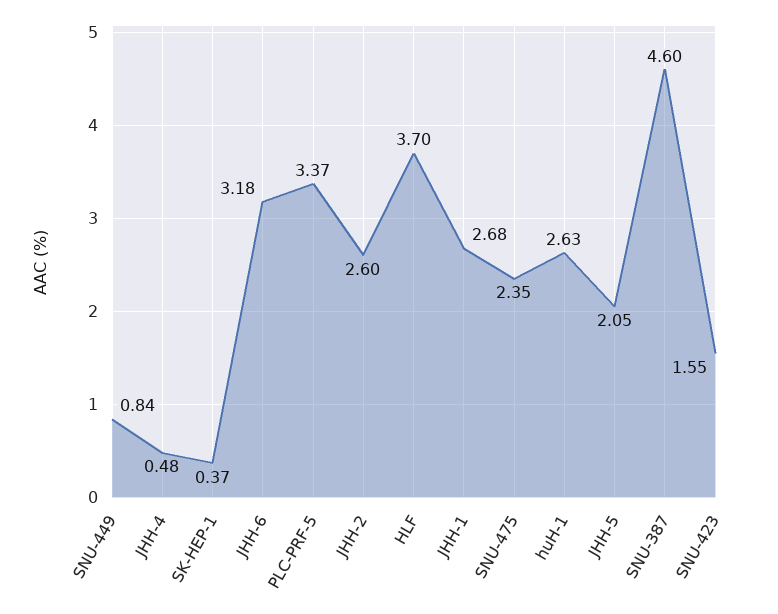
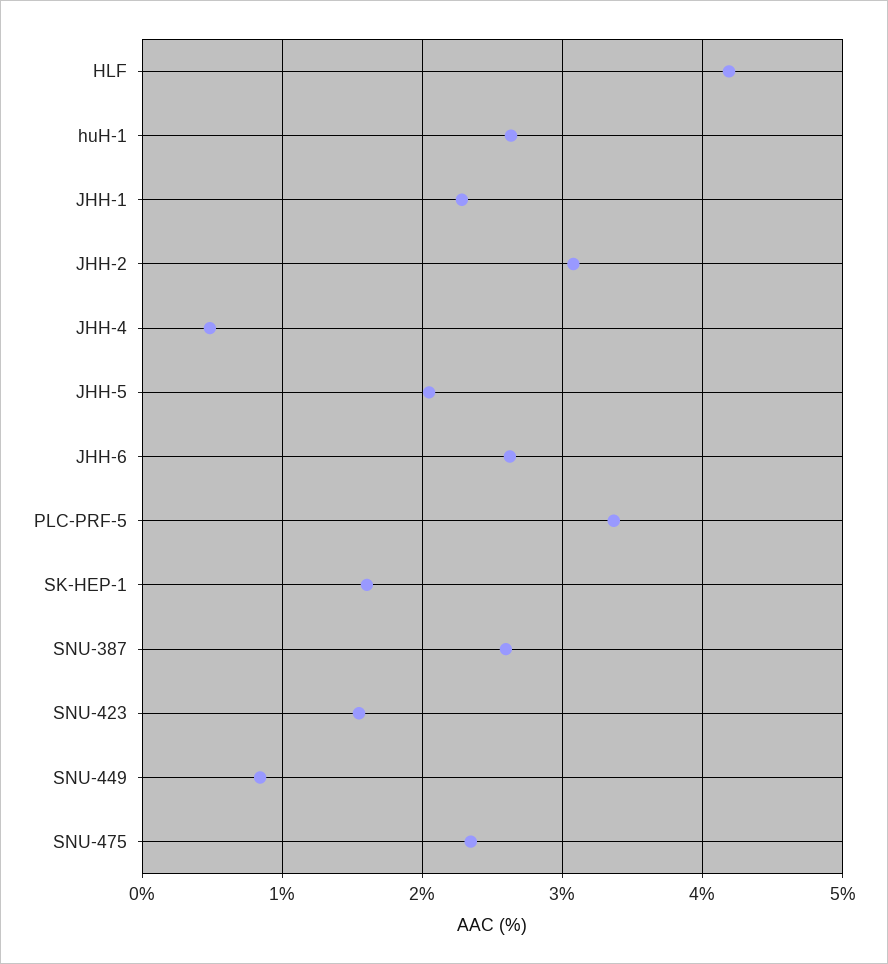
SK-HEP-1: 0.37 -> 1.6
JHH-6: 3.18 -> 2.6
JHH-2: 2.6 -> 3.1
HLF: 3.7 -> 4.2
JHH-1: 2.68 -> 2.3
SNU-387: 4.6 -> 2.6

